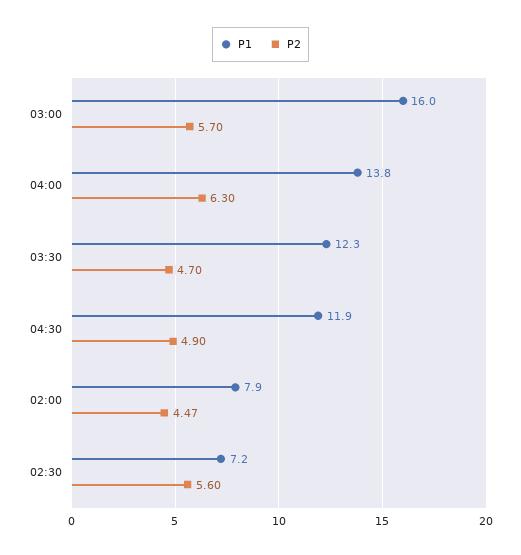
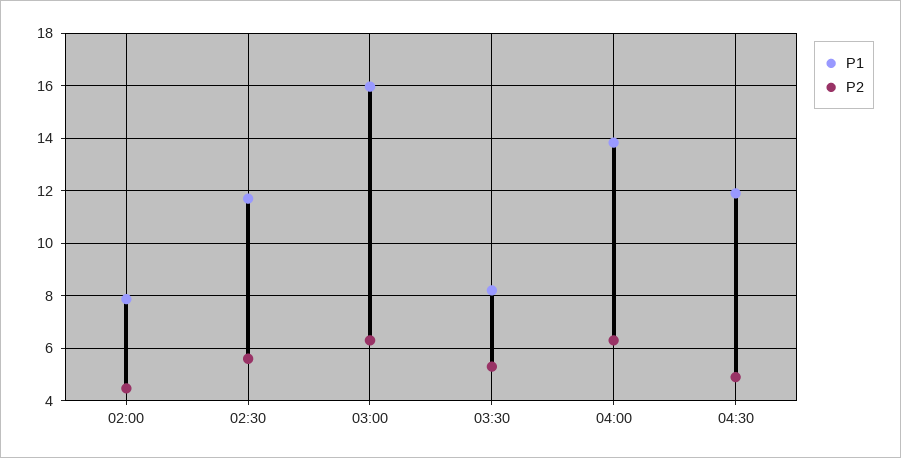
P2, 03:00: 5.7 -> 6.25
P1, 03:30: 12.3 -> 8.25
P2, 03:30: 4.7 -> 5.25
P1, 02:30: 7.2 -> 11.75

